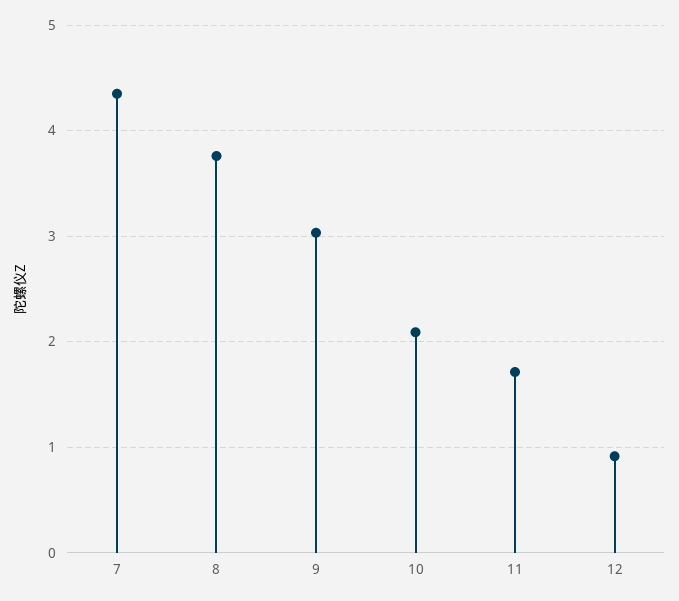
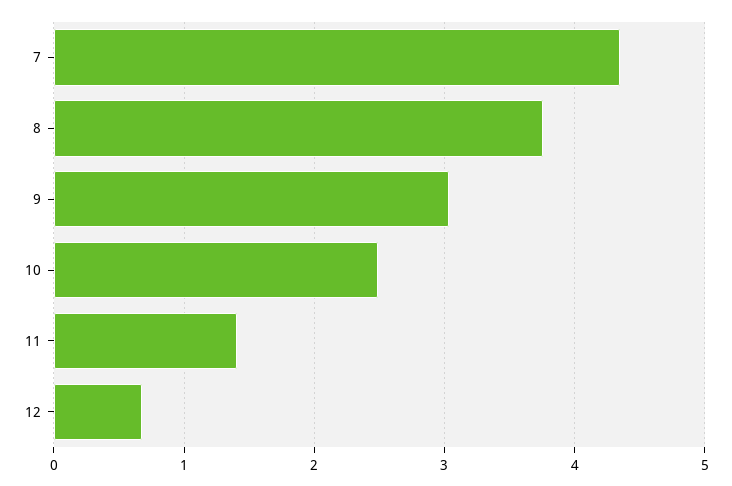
10: 2.1 -> 2.5
11: 1.7 -> 1.4
12: 0.9 -> 0.7

